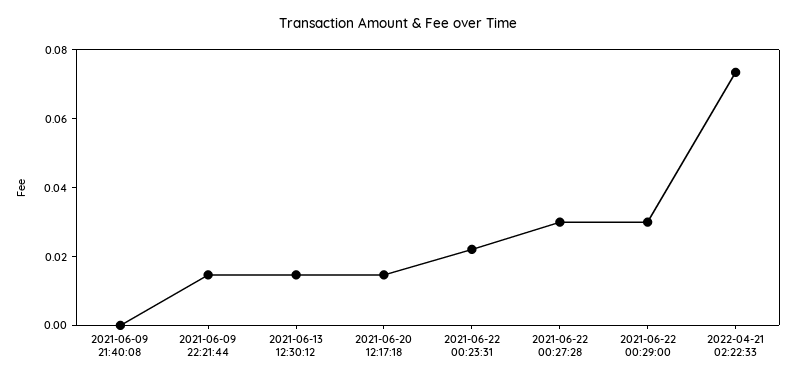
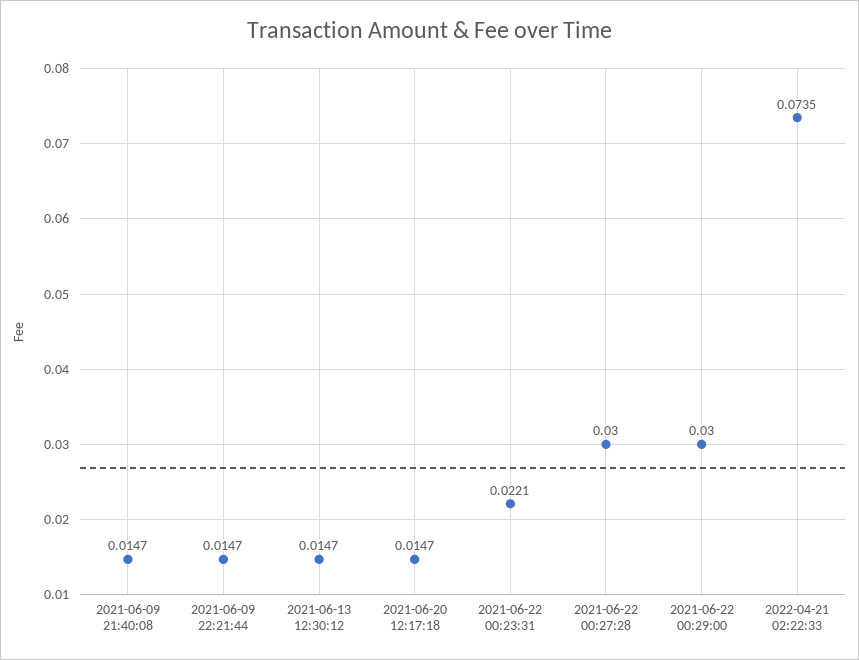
2021-06-09 21:40:08: 0 -> 0.0147

